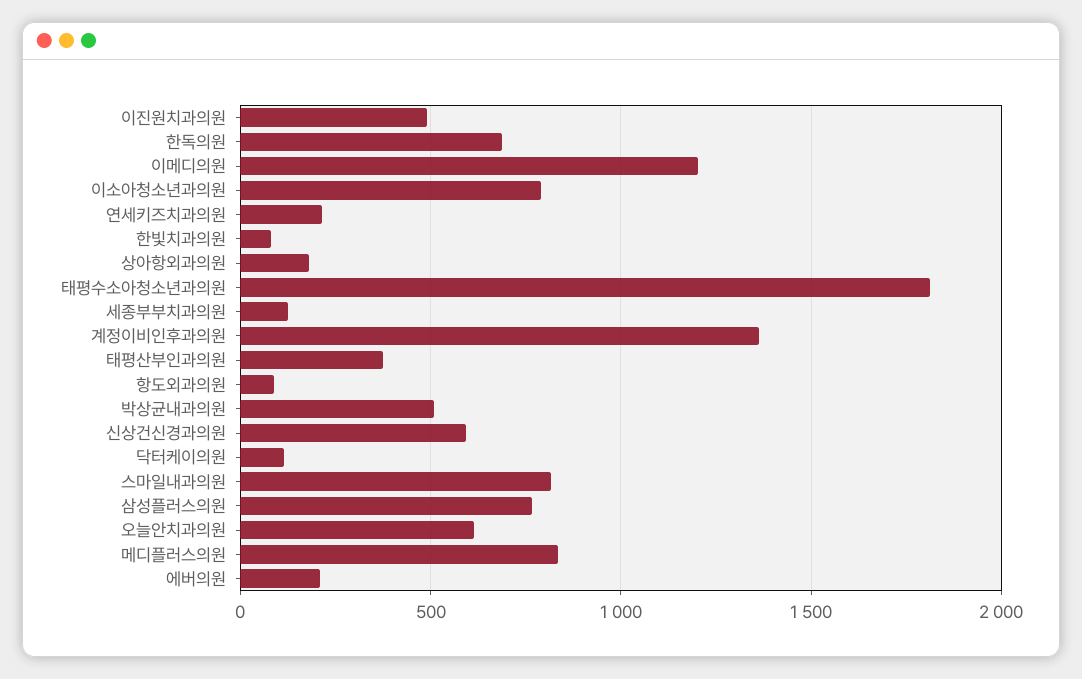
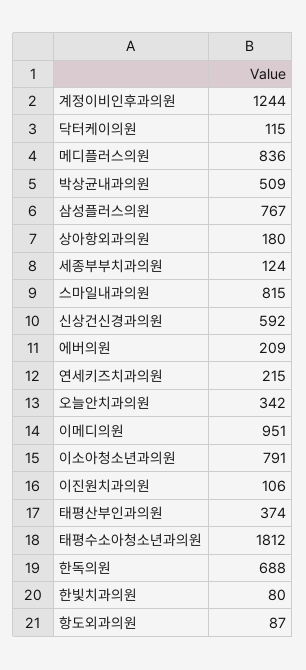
이진원치과의원: 500 -> 106
이메디의원: 1200 -> 951
계정이비인후과의원: 1350 -> 1244
오늘안치과의원: 600 -> 342

